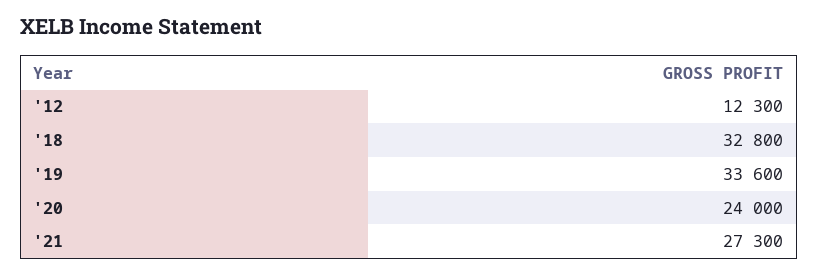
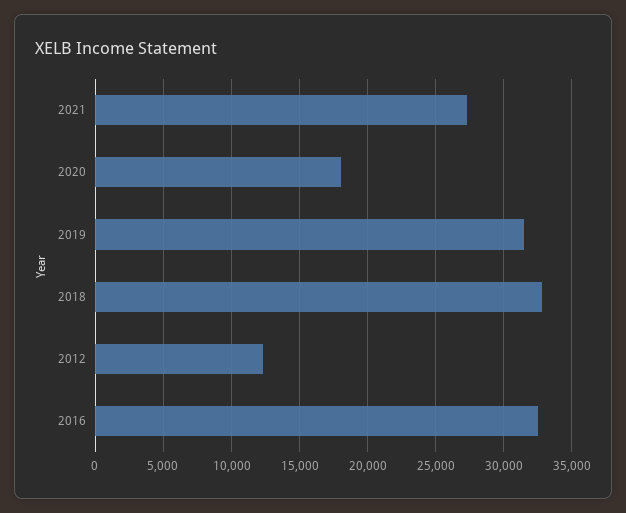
'19: 33600 -> 31500
'20: 24000 -> 18000
2016: none -> 32500

